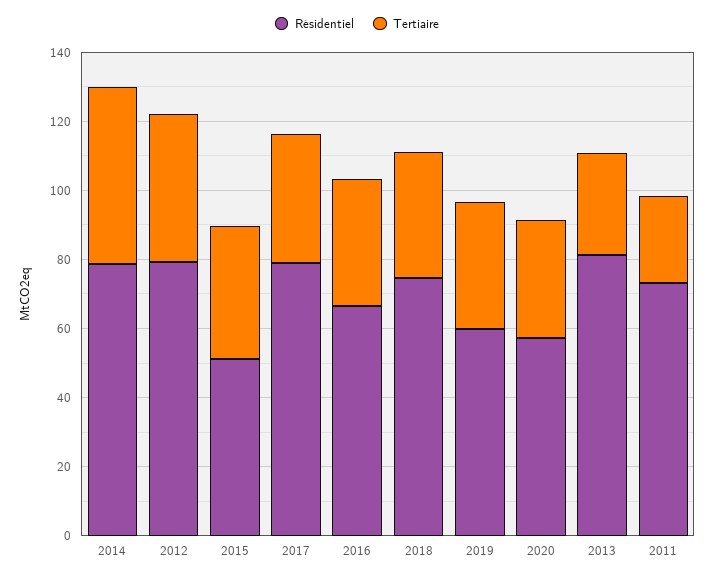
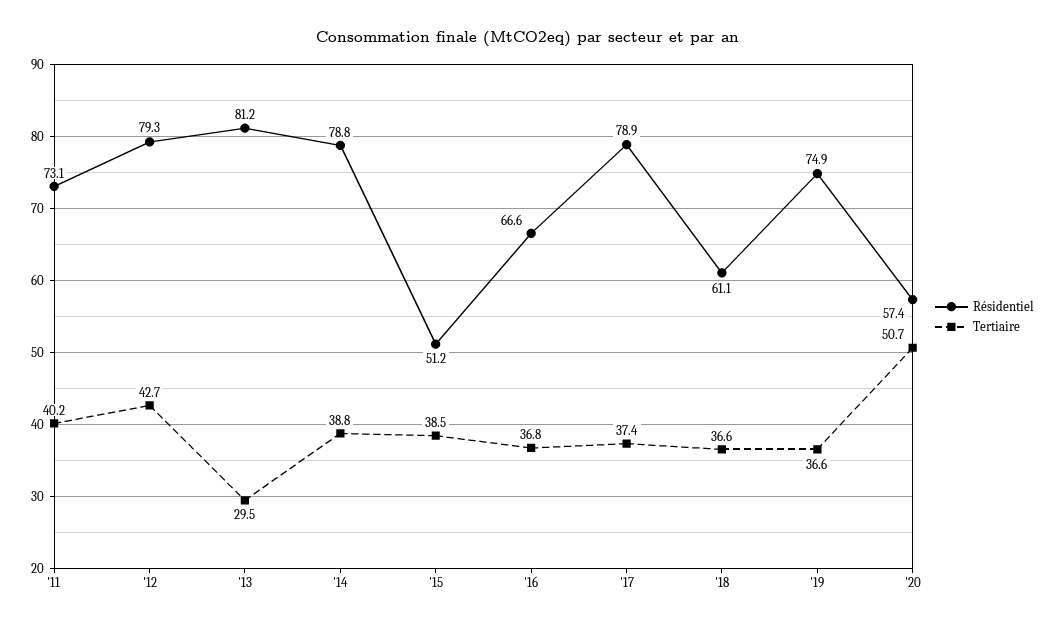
Tertiaire, 2014: 50 -> 38.8
Résidentiel, 2018: 75 -> 61.1
Résidentiel, 2019: 60 -> 74.9
Tertiaire, 2020: 35 -> 50.7
Tertiaire, 2011: 25 -> 40.2

